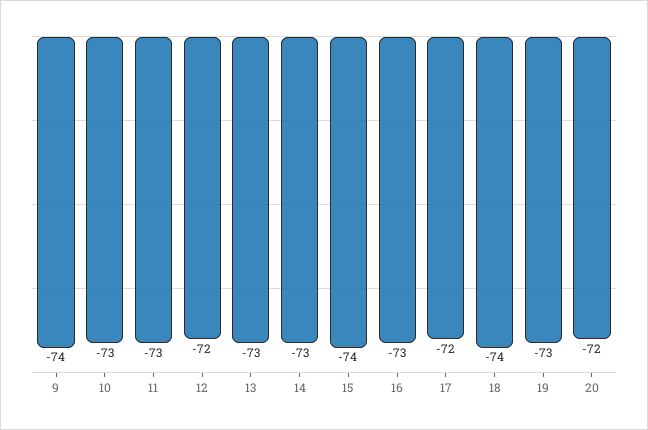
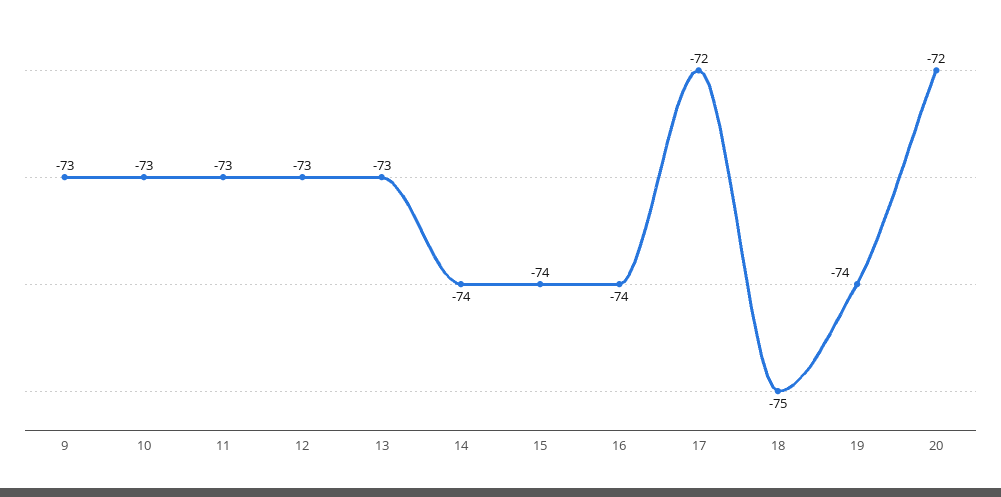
9: -74 -> -73
12: -72 -> -73
14: -73 -> -74
16: -73 -> -74
18: -74 -> -75
19: -73 -> -74

